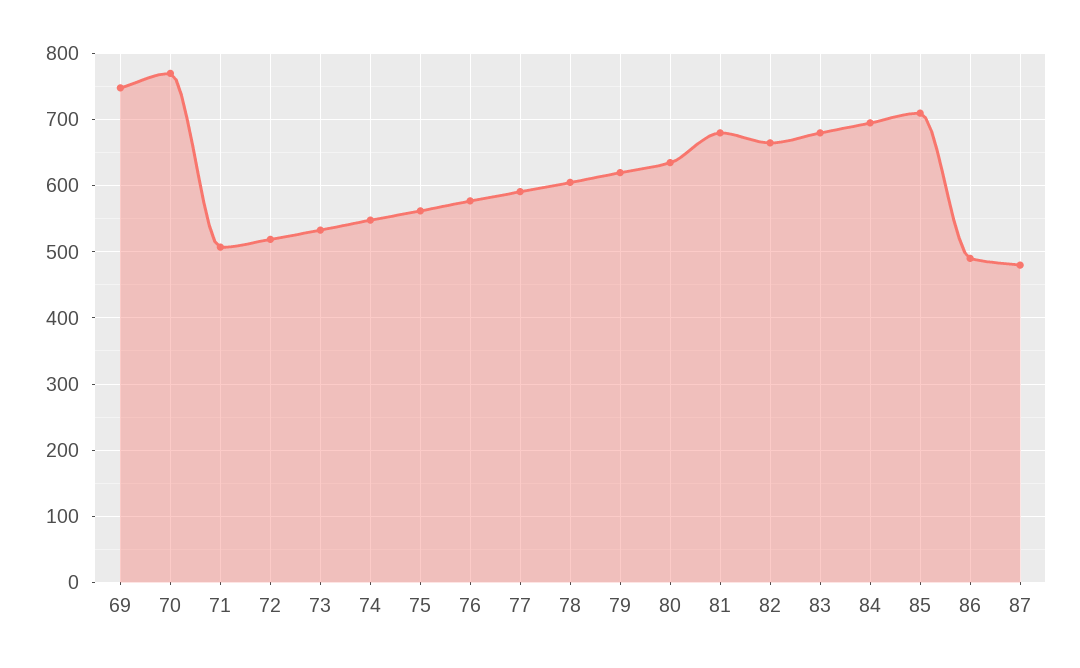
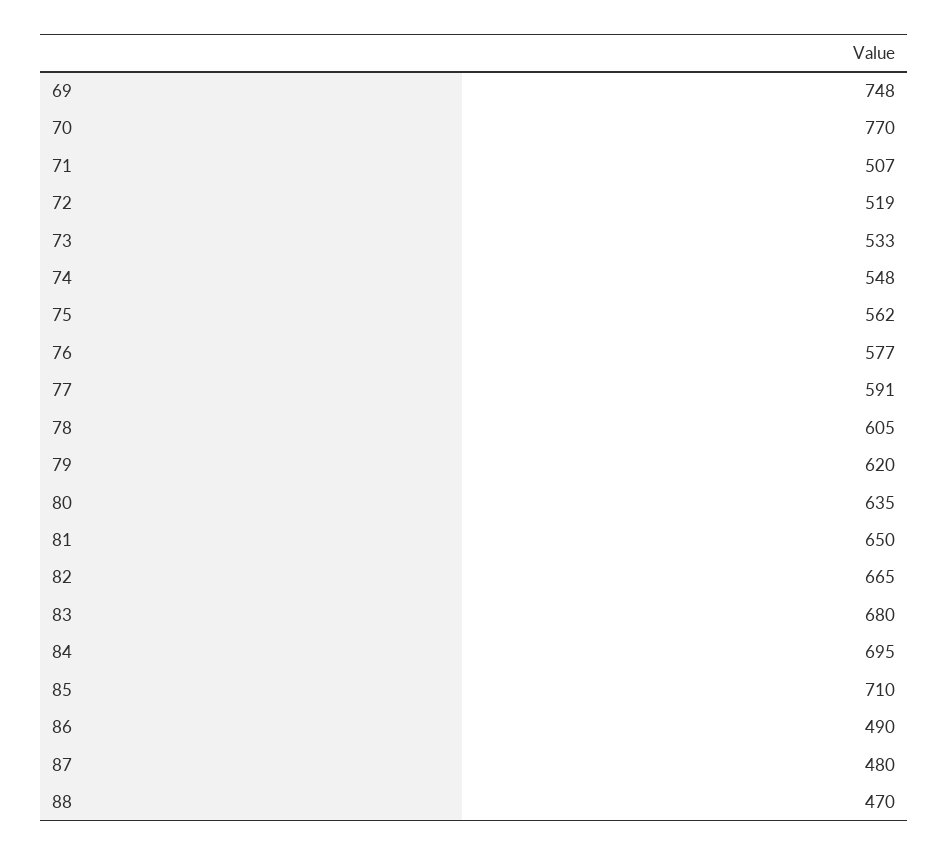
81: 680 -> 650
88: none -> 470

